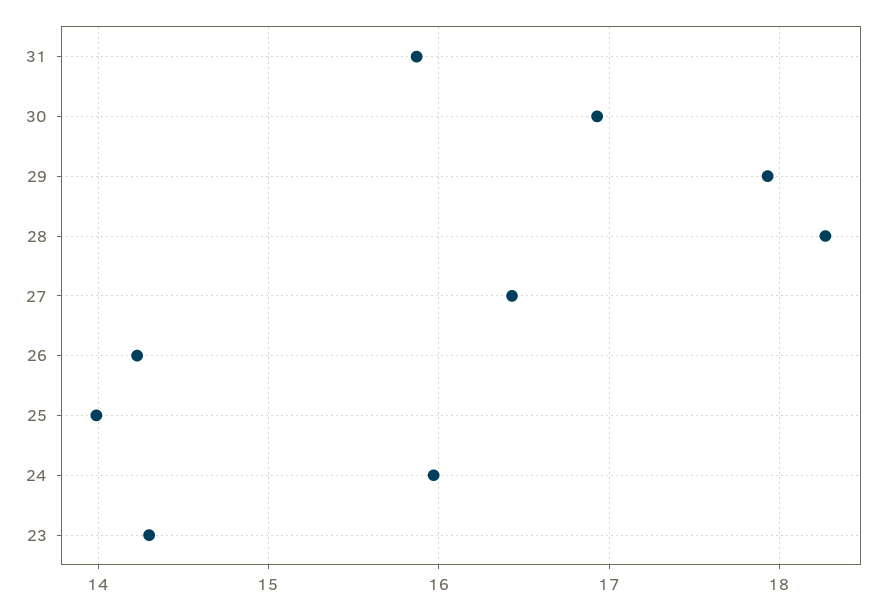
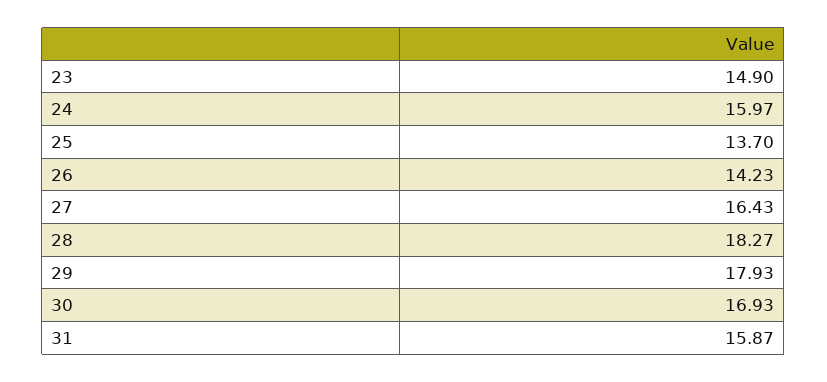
25: 14 -> 13.7
23: 14.3 -> 14.9

